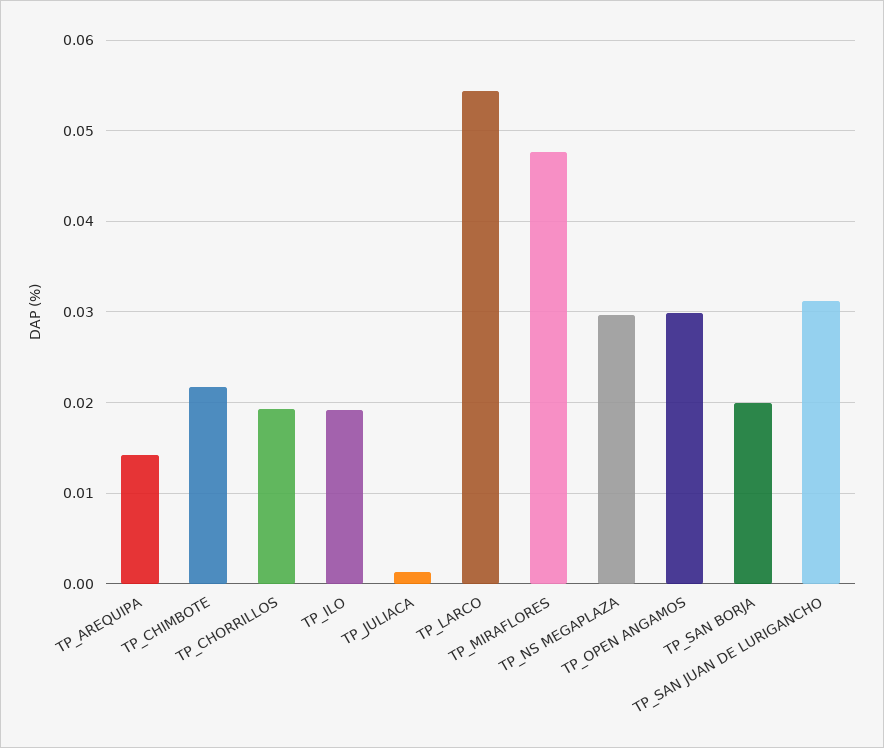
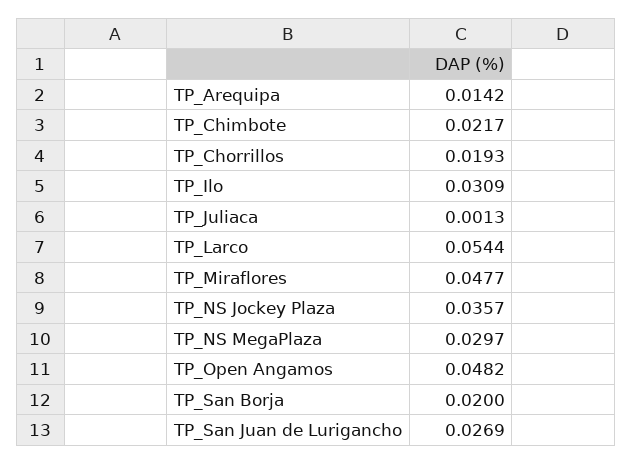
TP_ILO: 0.019 -> 0.0309
TP_OPEN ANGAMOS: 0.03 -> 0.0482
TP_SAN JUAN DE LURIGANCHO: 0.031 -> 0.0269
TP_NS Jockey Plaza: none -> 0.0357

